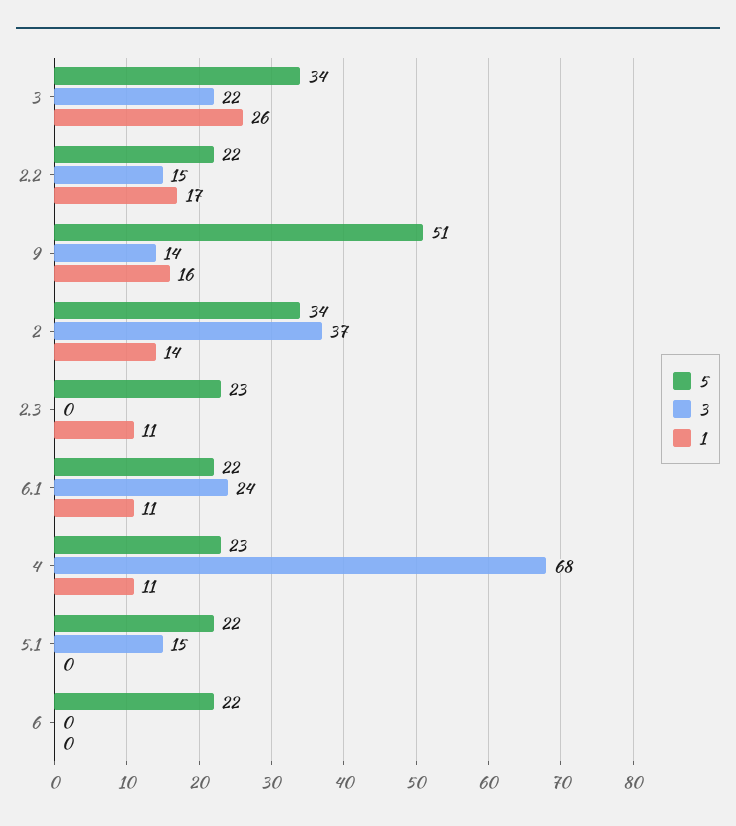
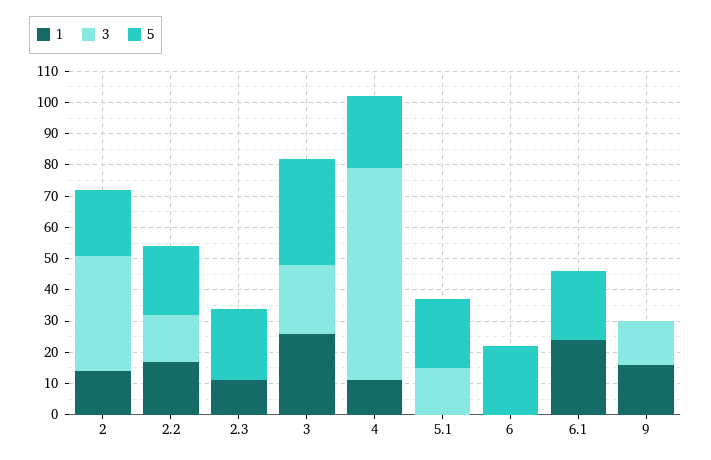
5, 9: 51 -> 0
5, 2: 34 -> 20
3, 6.1: 24 -> 0
1, 6.1: 11 -> 25

